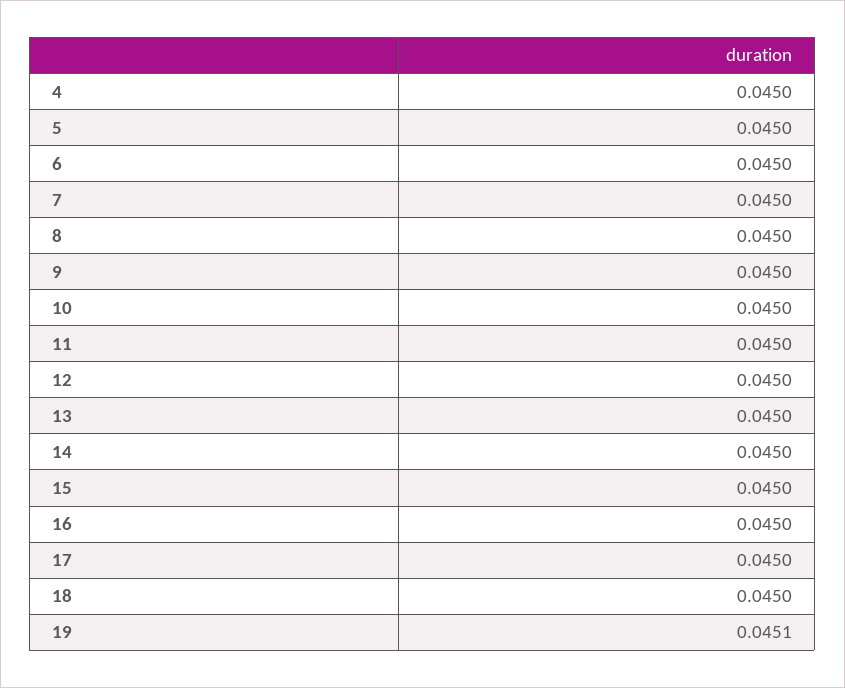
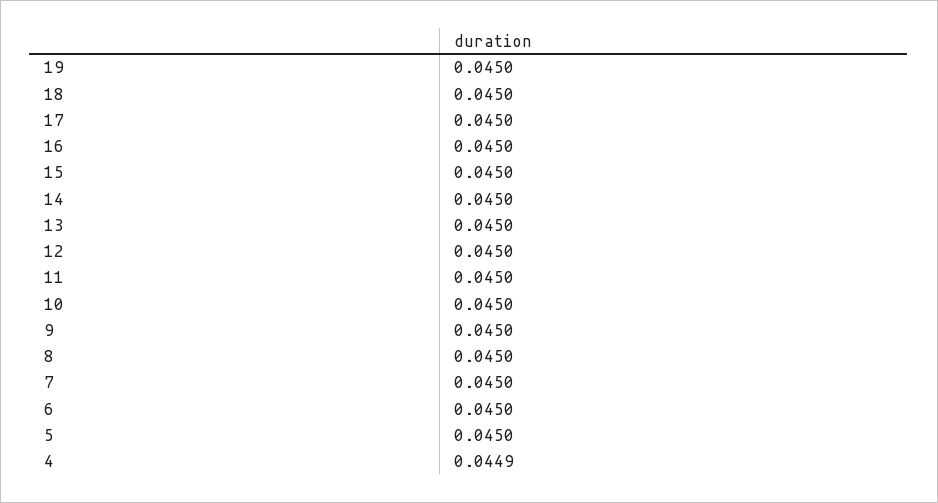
4: 0.045 -> 0.0449
19: 0.0451 -> 0.045

